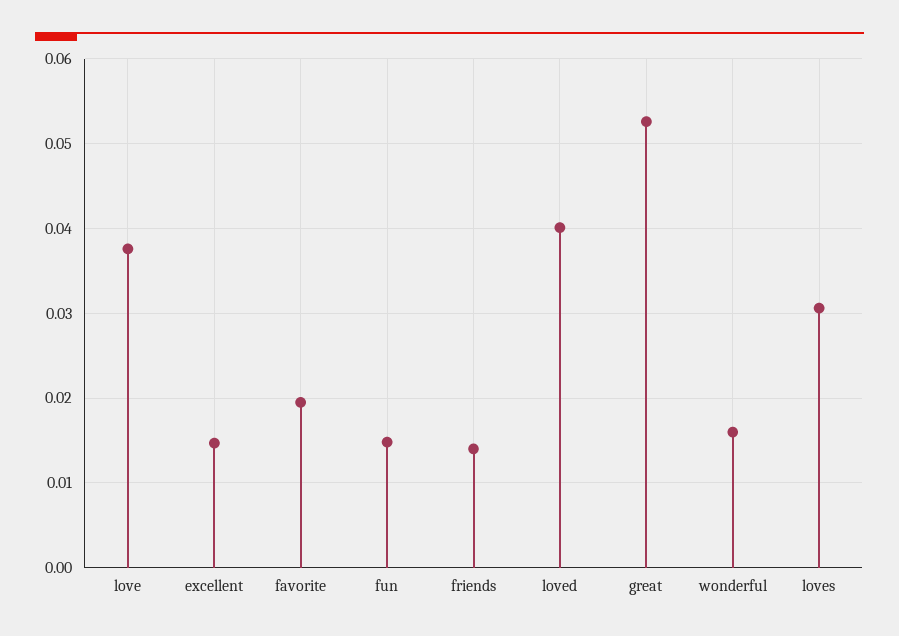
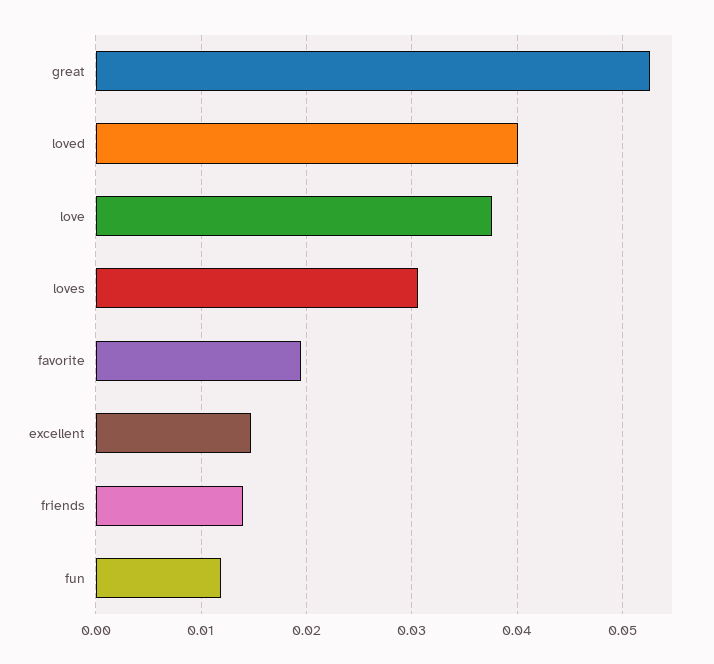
fun: 0.015 -> 0.012
wonderful: 0.016 -> none

